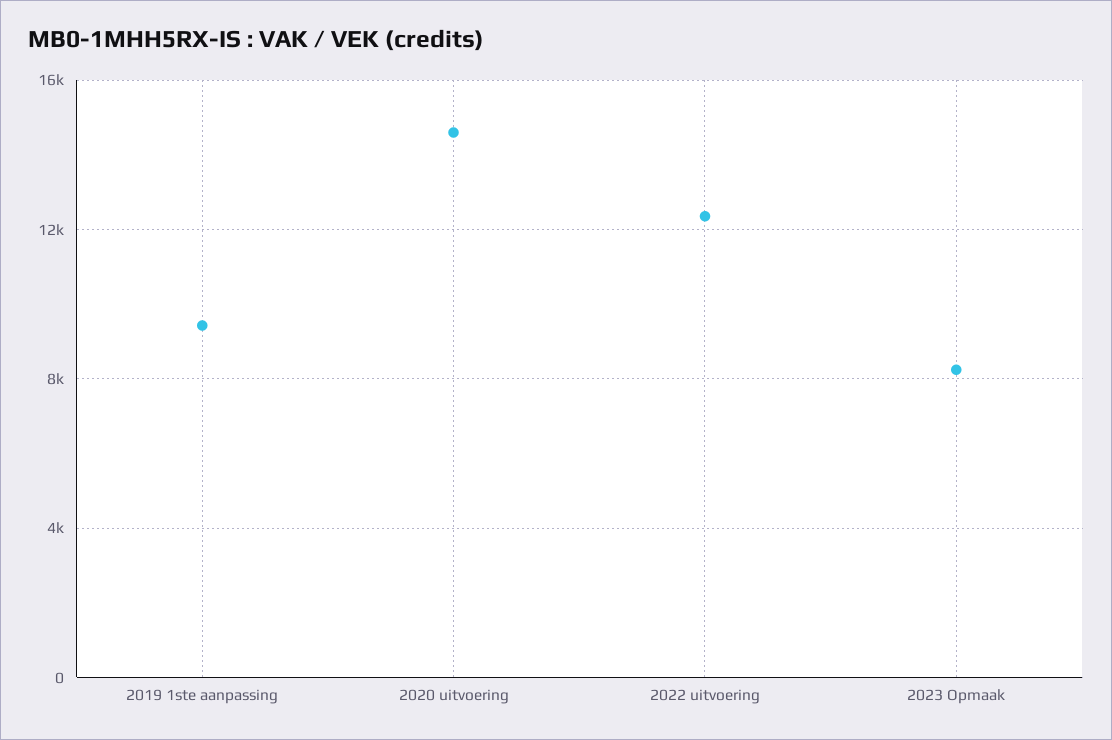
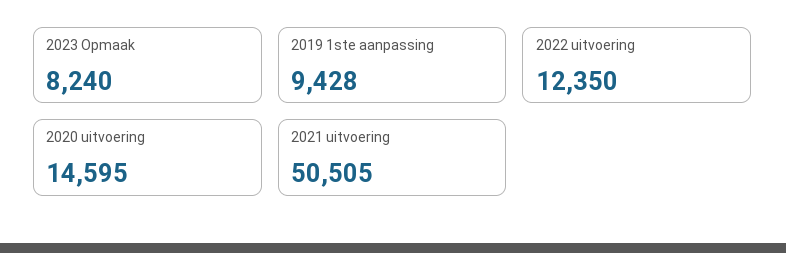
2021 uitvoering: none -> 50505

